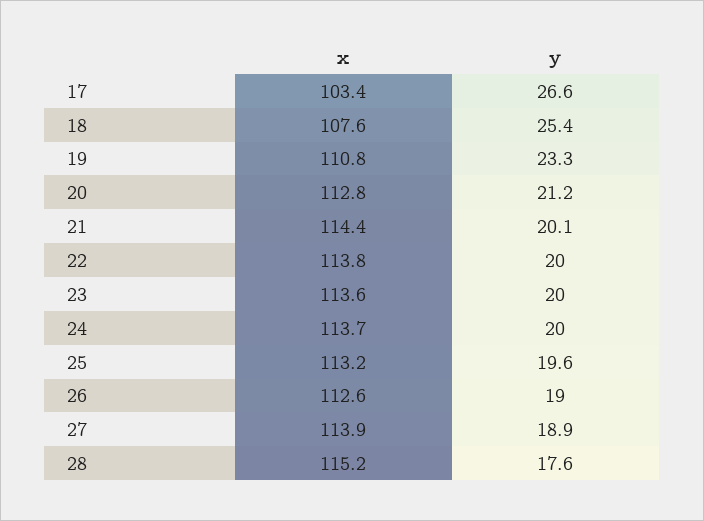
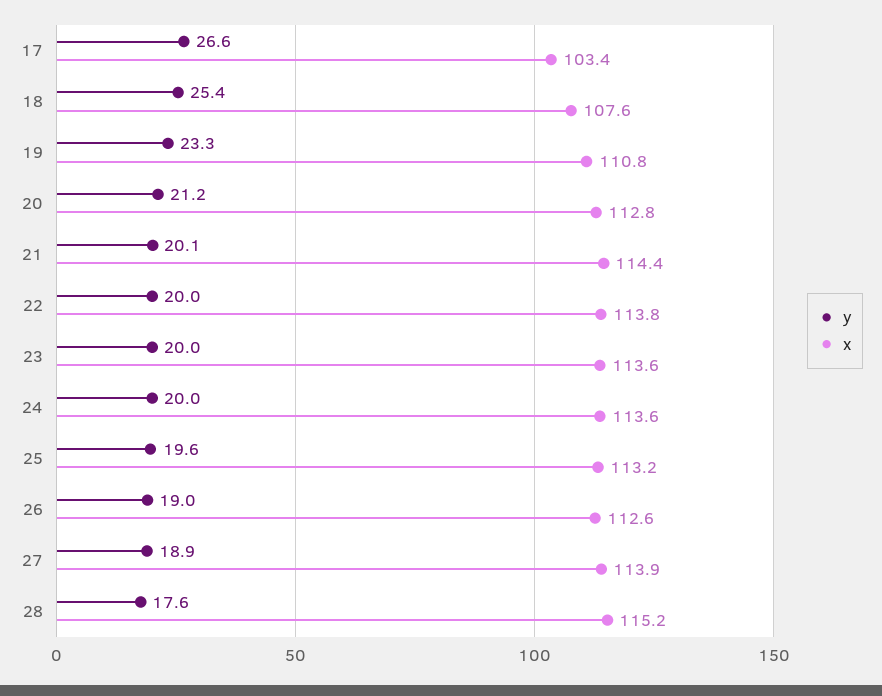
x, 24: 113.7 -> 113.6

